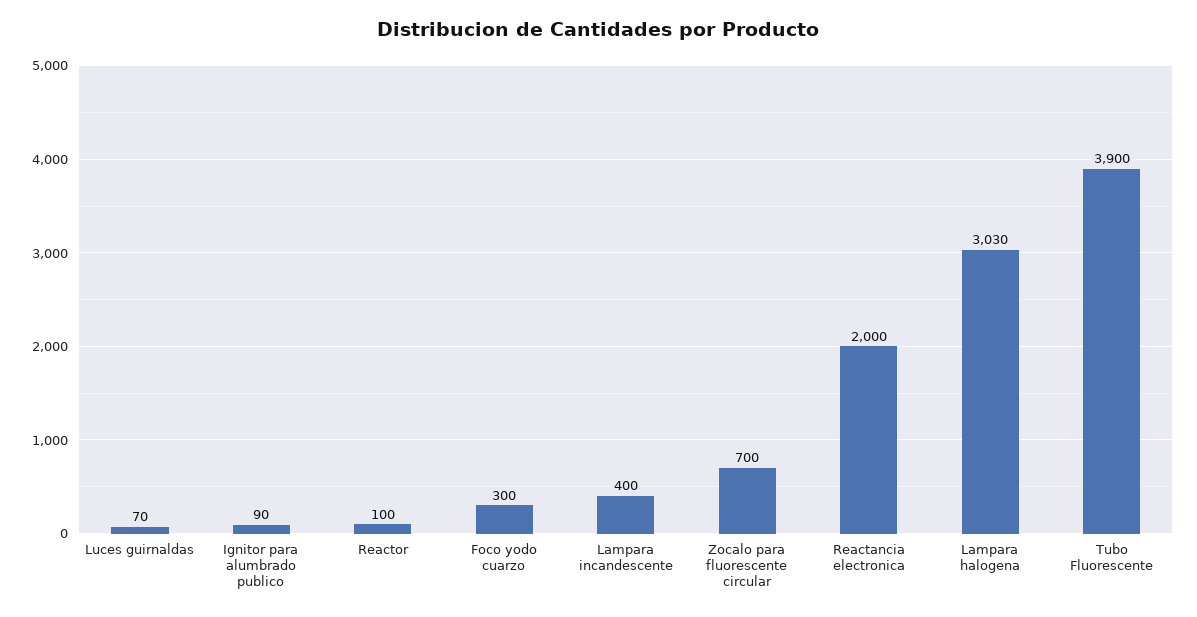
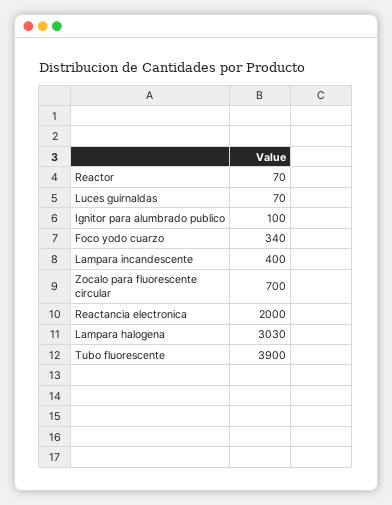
Ignitor para alumbrado publico: 90 -> 100
Reactor: 100 -> 70
Foco yodo cuarzo: 300 -> 340

